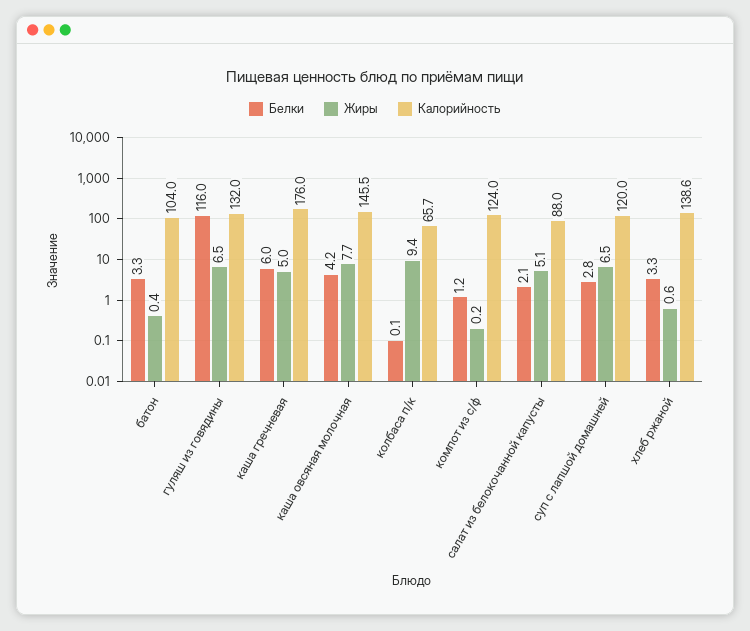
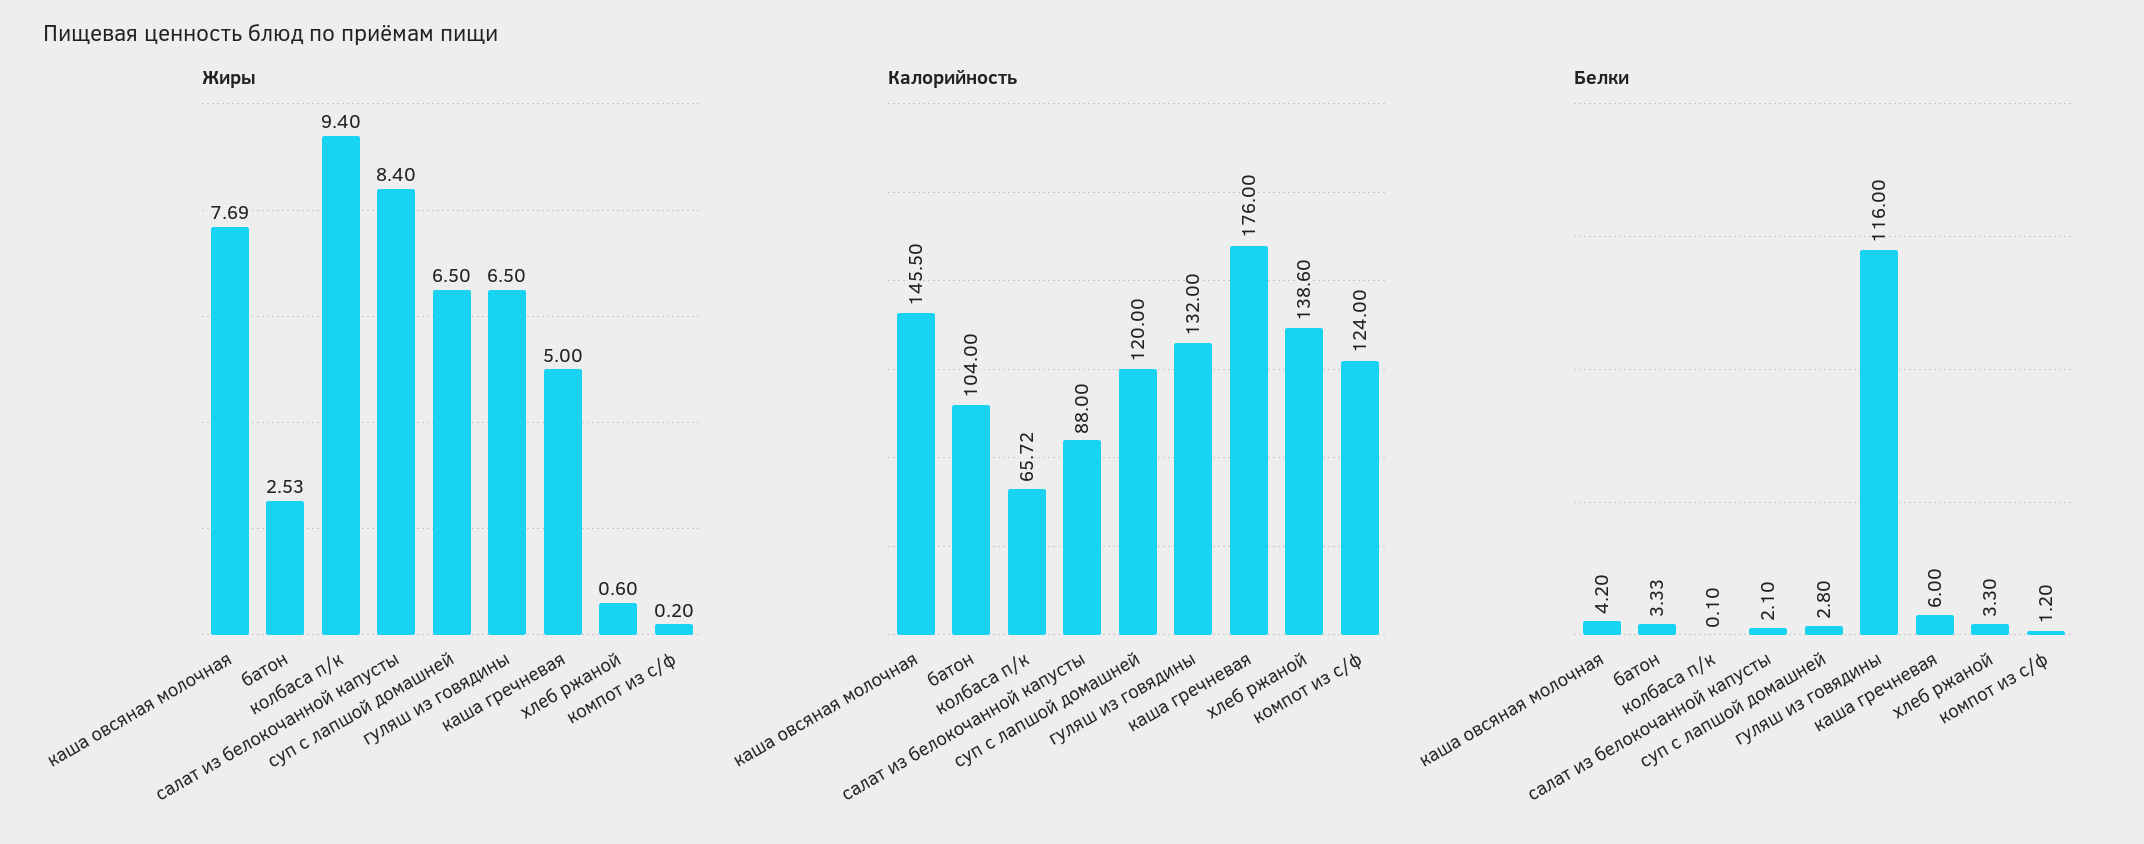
Жиры, батон: 0.4 -> 2.53
Жиры, салат из белокочанной капусты: 5.1 -> 8.4

